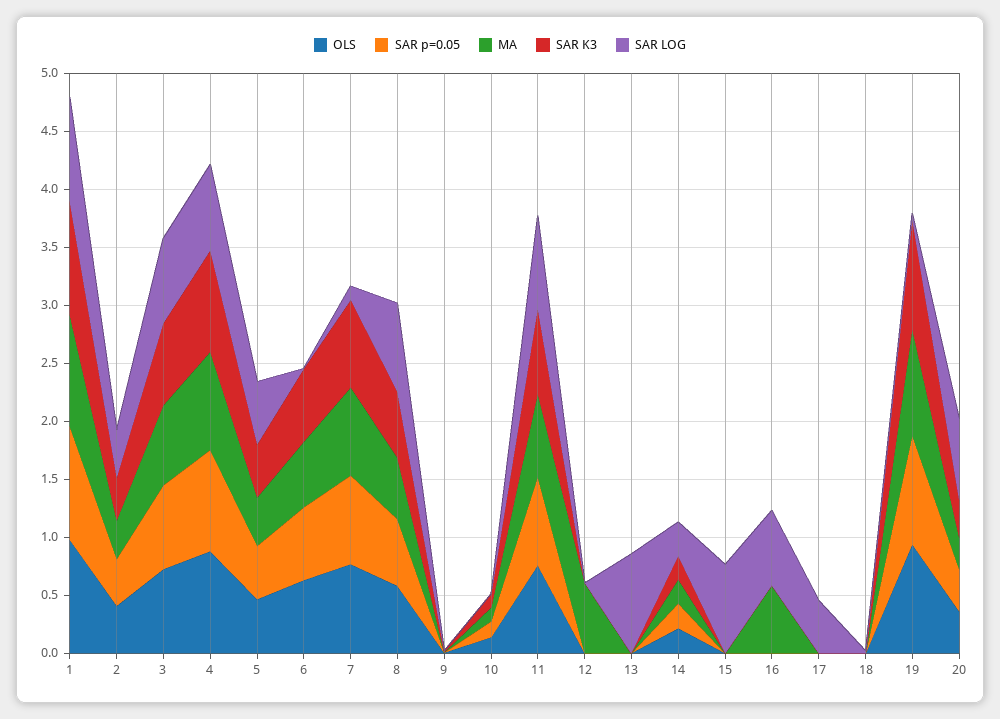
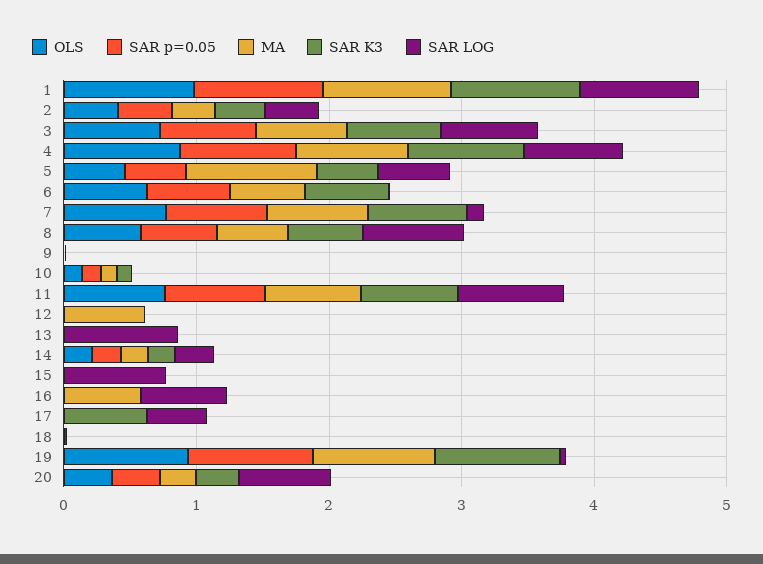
MA, 5: 0.4 -> 1
SAR K3, 17: 0 -> 0.6

